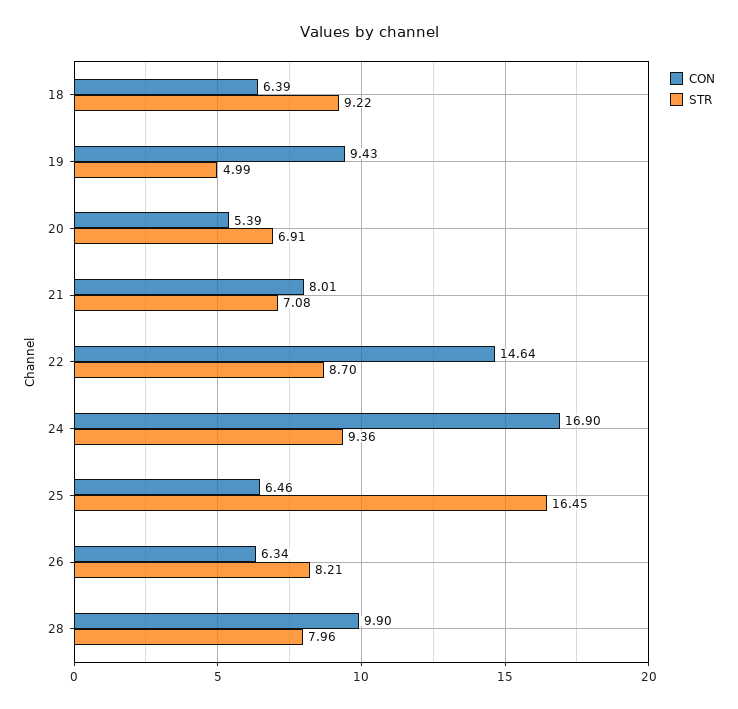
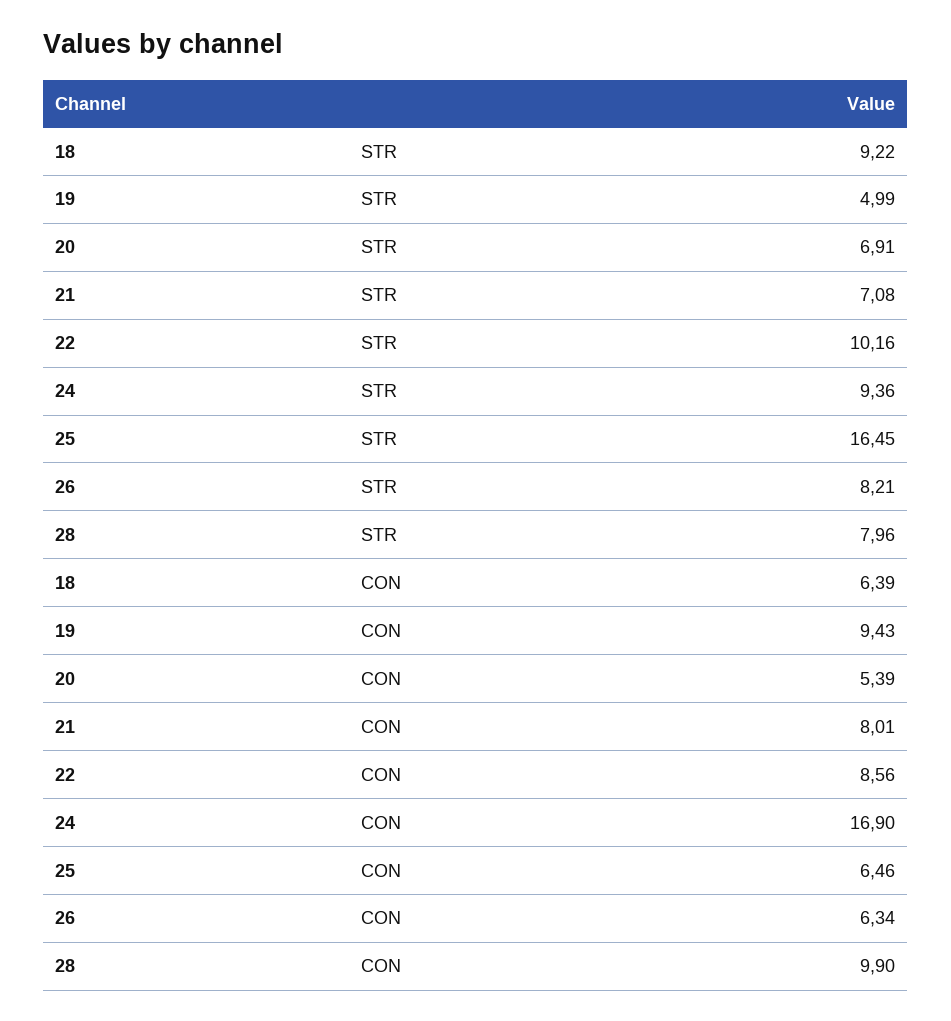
CON, 22: 14.64 -> 8.56
STR, 22: 8.7 -> 10.16

